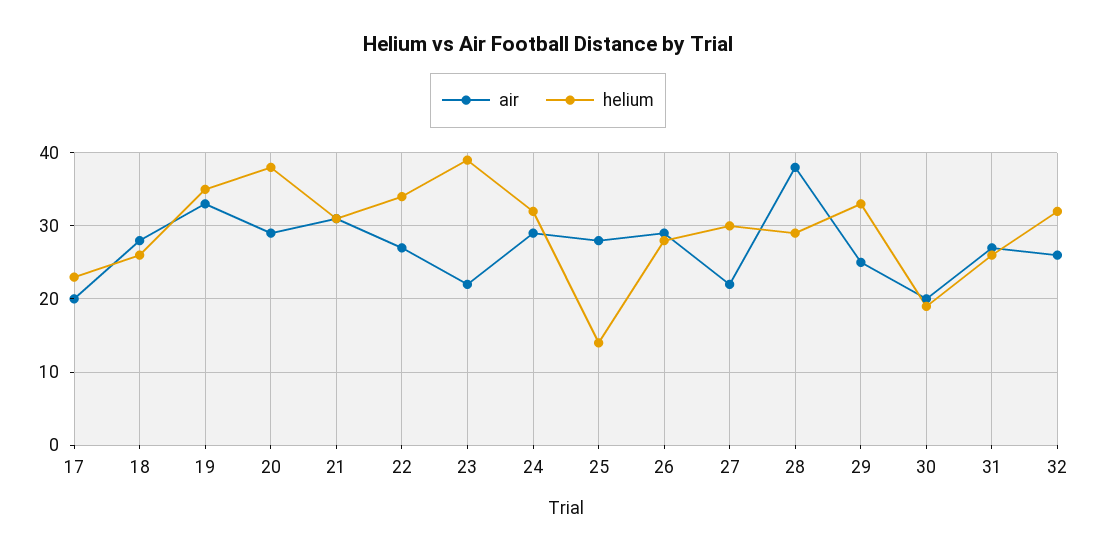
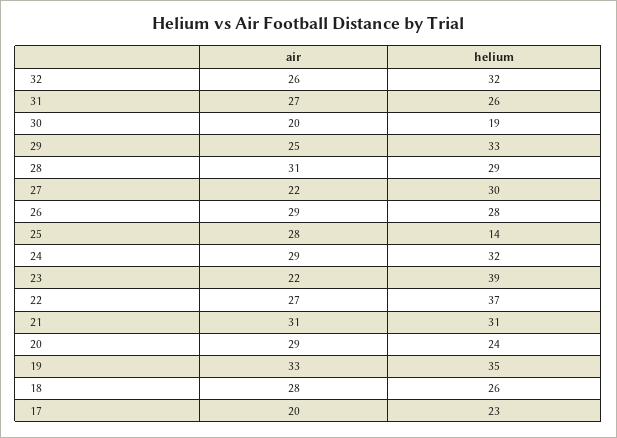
helium, 20: 38 -> 24
helium, 22: 34 -> 37
air, 28: 38 -> 31

